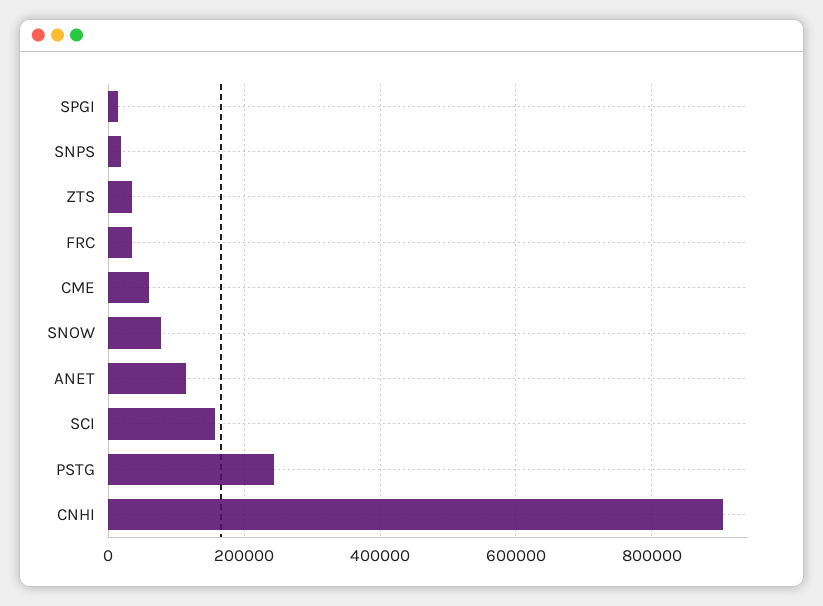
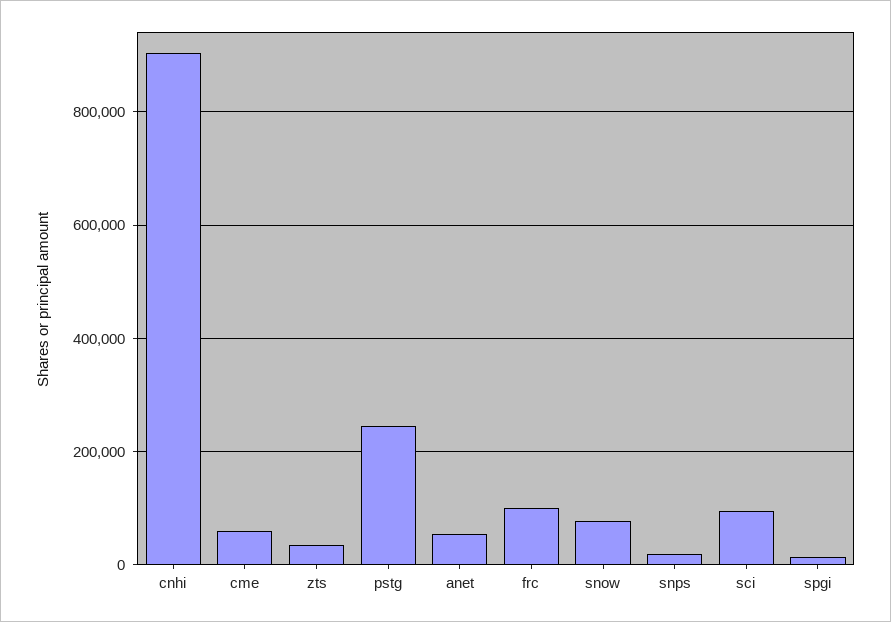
FRC: 40000 -> 100000
ANET: 120000 -> 60000
SCI: 160000 -> 100000

